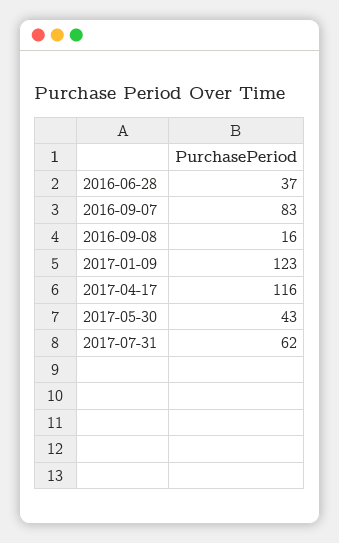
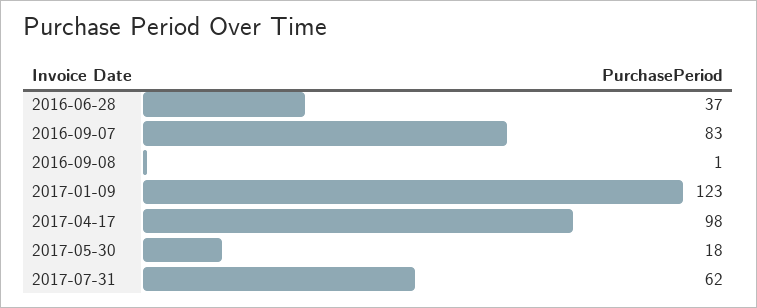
2016-09-08: 16 -> 1
2017-04-17: 116 -> 98
2017-05-30: 43 -> 18

